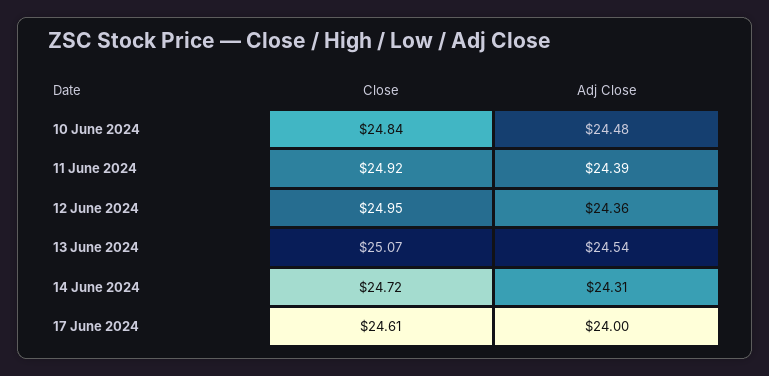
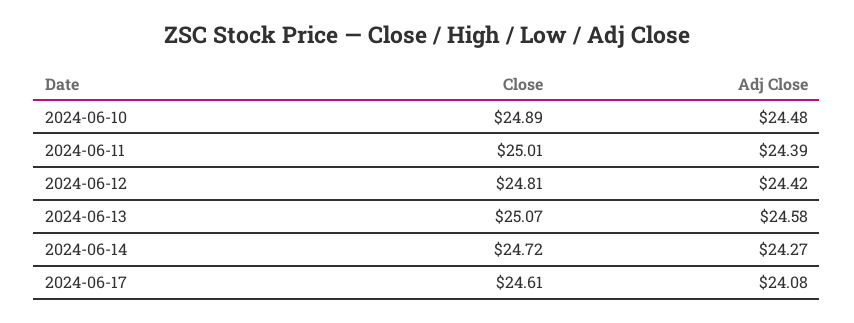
Close, 10 June 2024: 24.84 -> 24.89
Close, 11 June 2024: 24.92 -> 25.01
Close, 12 June 2024: 24.95 -> 24.81
Adj Close, 12 June 2024: 24.36 -> 24.42
Adj Close, 13 June 2024: 24.54 -> 24.58
Adj Close, 14 June 2024: 24.31 -> 24.27
Adj Close, 17 June 2024: 24 -> 24.08

